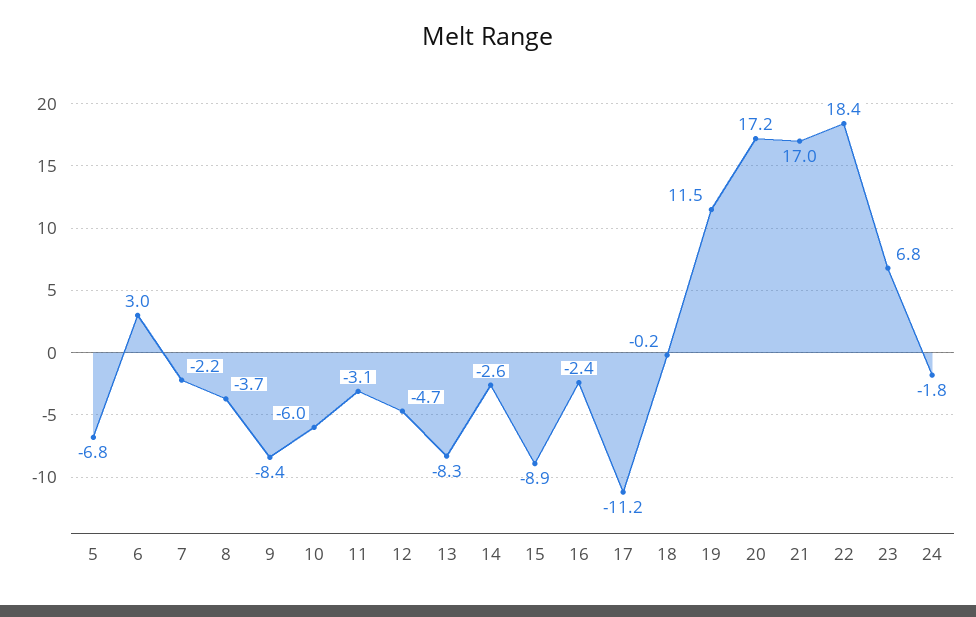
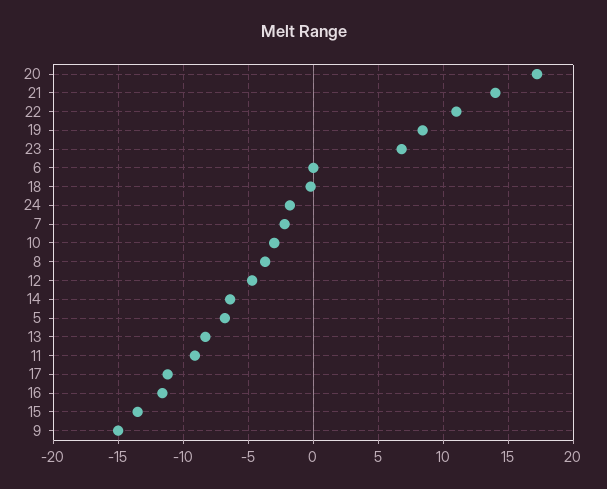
6: 3 -> 0
9: -8.4 -> -15
10: -6 -> -3
11: -3.1 -> -9
14: -2.6 -> -6.5
15: -8.9 -> -13.5
16: -2.4 -> -11.5
19: 11.5 -> 8.5
21: 17 -> 14
22: 18.4 -> 11

